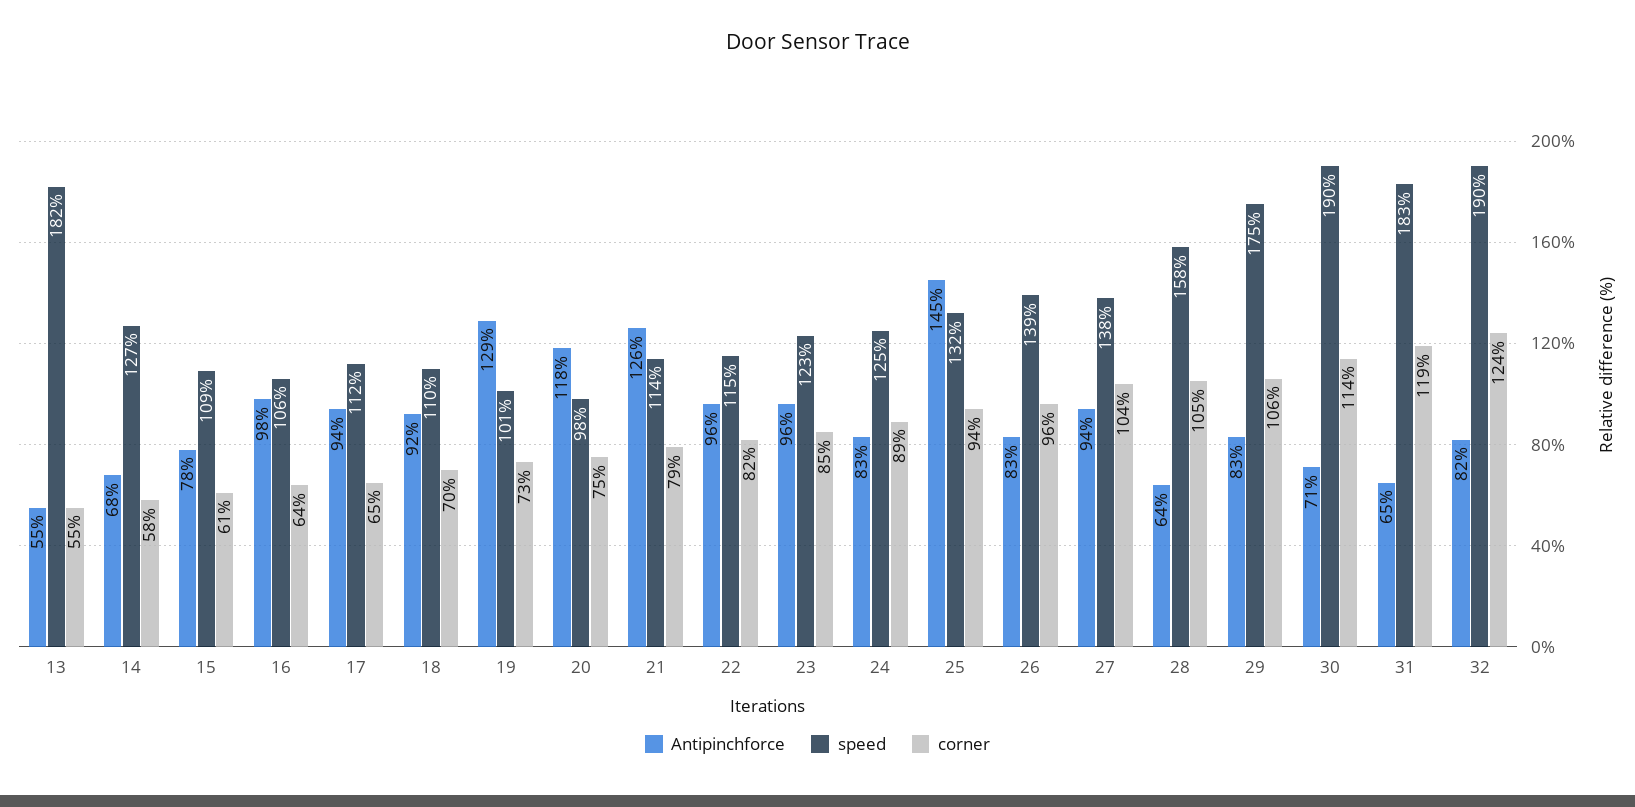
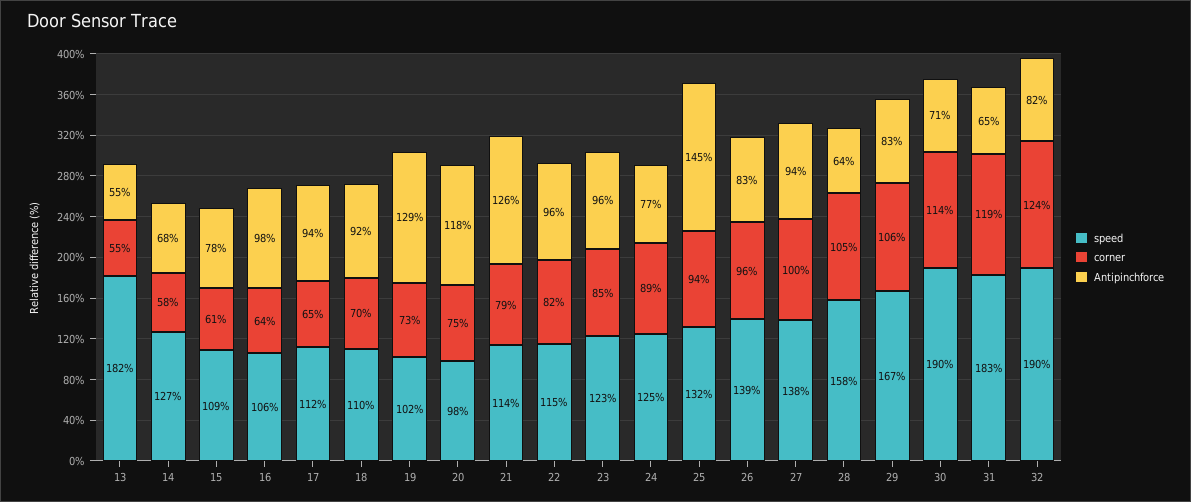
speed, 19: 101 -> 102
Antipinchforce, 24: 83 -> 77
corner, 27: 104 -> 100
speed, 29: 175 -> 167

